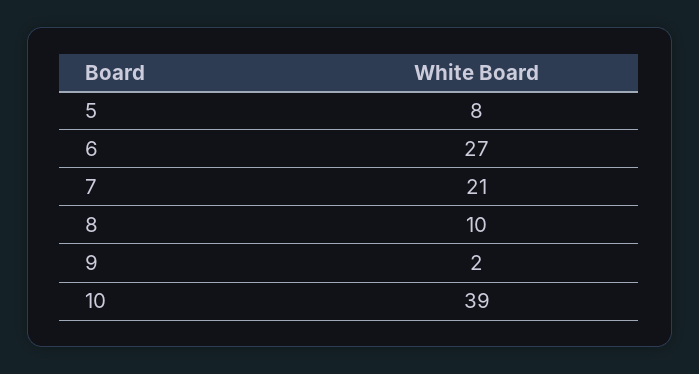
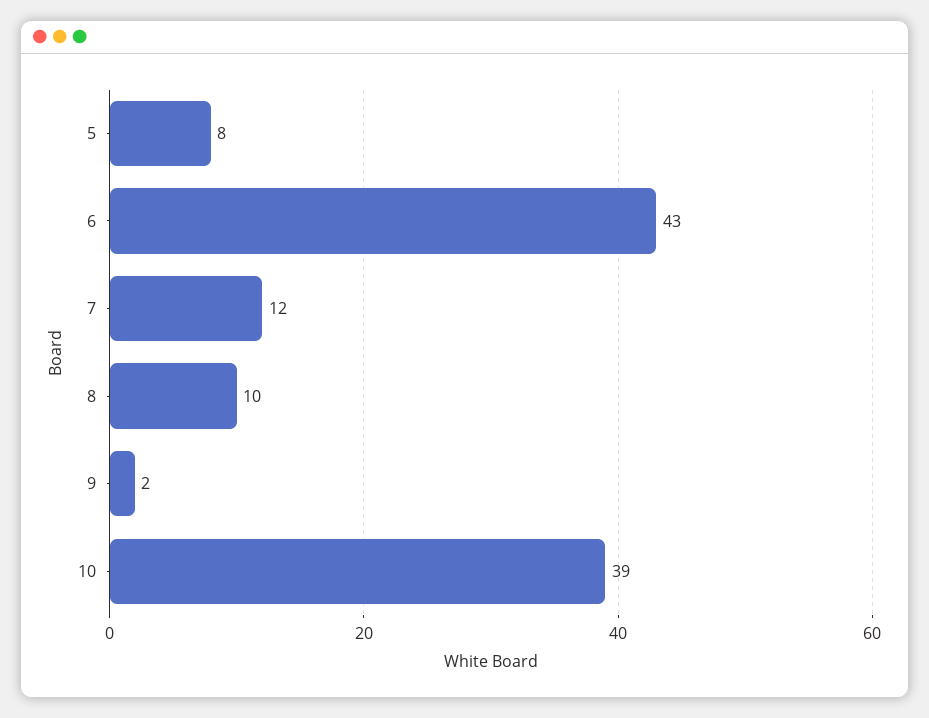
6: 27 -> 43
7: 21 -> 12

